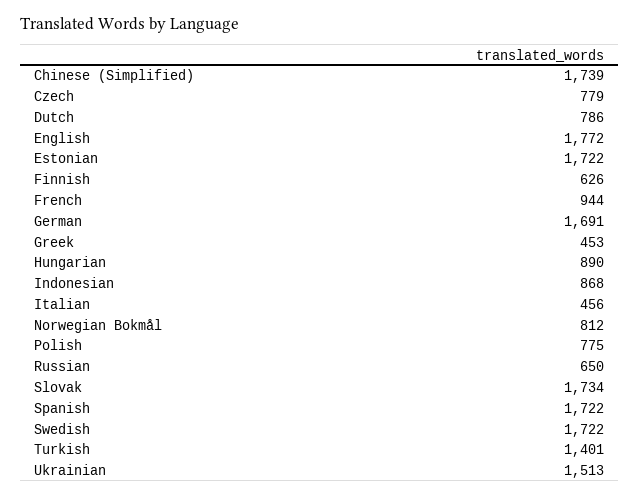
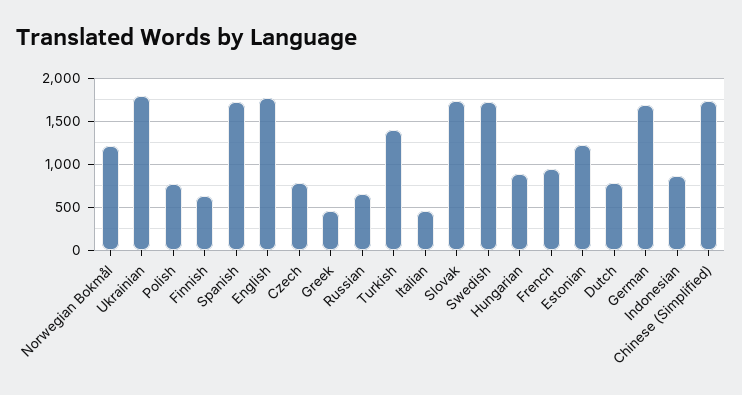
Estonian: 1722 -> 1200
Norwegian Bokmål: 812 -> 1200
Ukrainian: 1513 -> 1800

